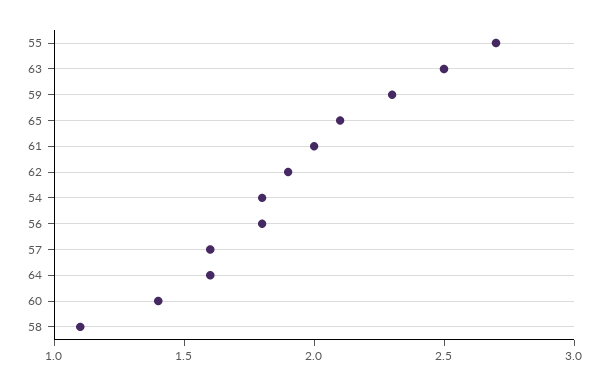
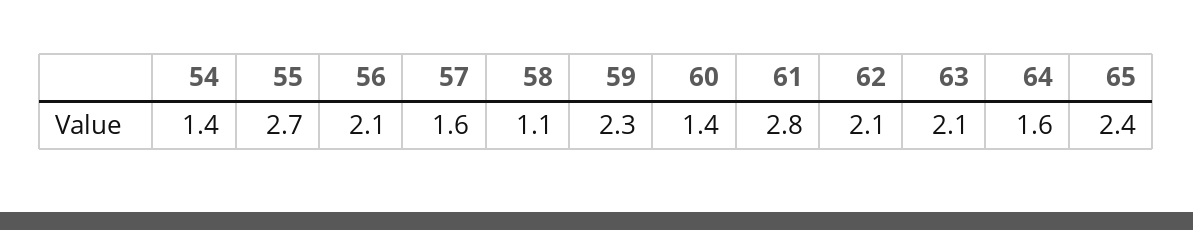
63: 2.5 -> 2.1
65: 2.1 -> 2.4
61: 2 -> 2.8
62: 1.9 -> 2.1
54: 1.8 -> 1.4
56: 1.8 -> 2.1

